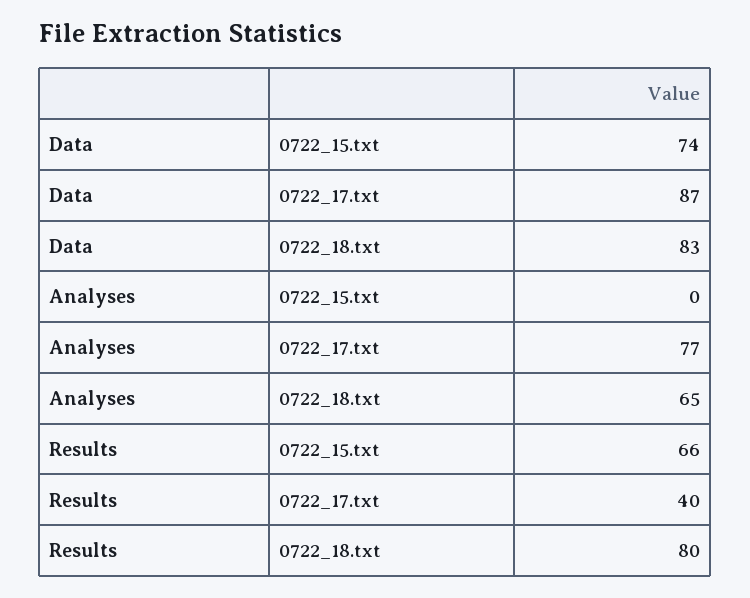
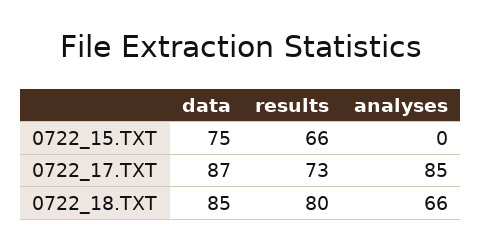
Data, 0722_15.txt: 74 -> 75
Data, 0722_18.txt: 83 -> 85
Analyses, 0722_17.txt: 77 -> 85
Analyses, 0722_18.txt: 65 -> 66
Results, 0722_17.txt: 40 -> 73

